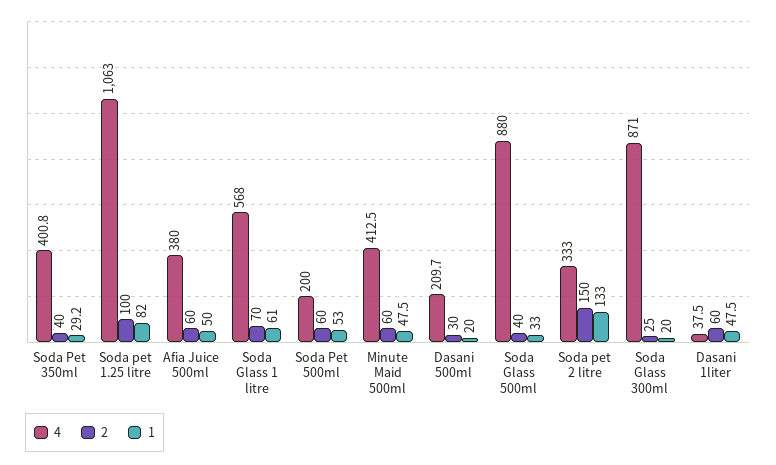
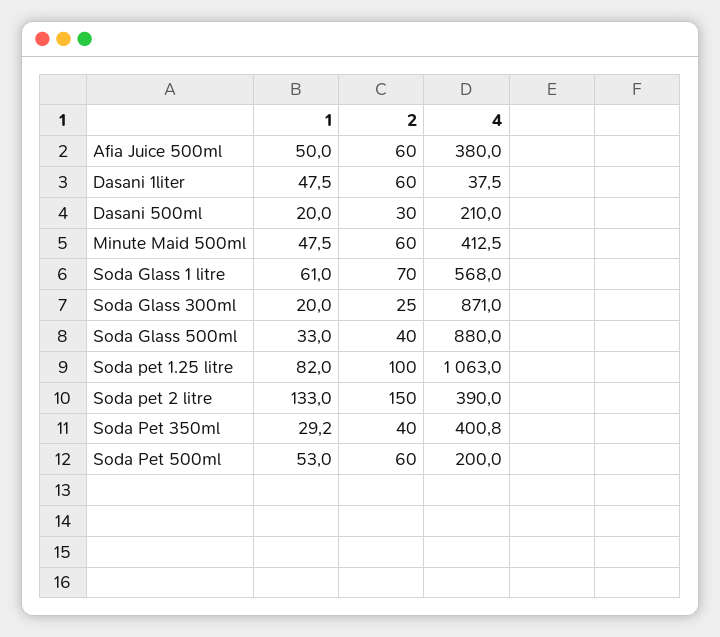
4, Dasani 500ml: 209.7 -> 210
4, Soda pet 2 litre: 333 -> 390

